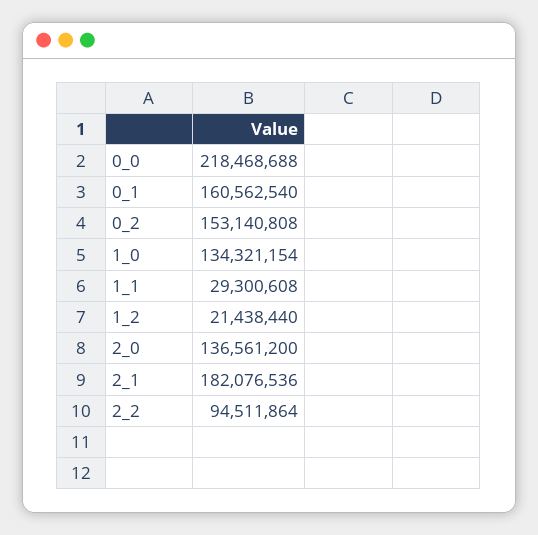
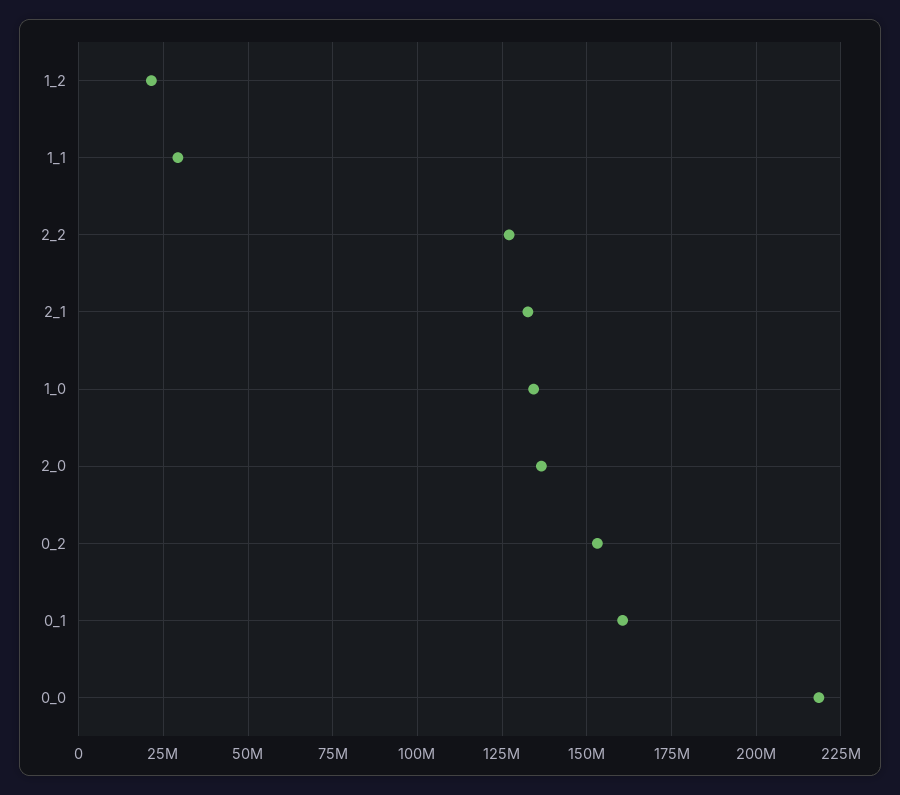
2_1: 182076536 -> 132500000
2_2: 94511864 -> 127500000

